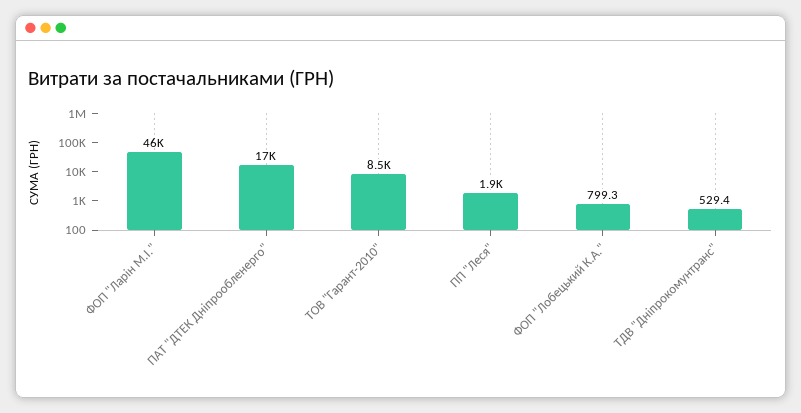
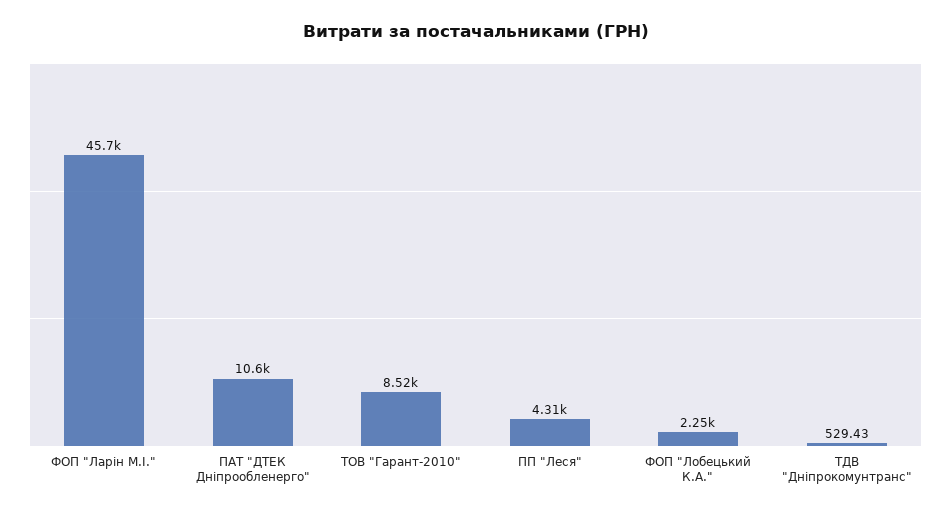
ПАТ "ДТЕК Дніпрообленерго": 17000 -> 10600
ПП "Леся": 1900 -> 4310
ФОП "Лобецький К.А.": 799.3 -> 2250

